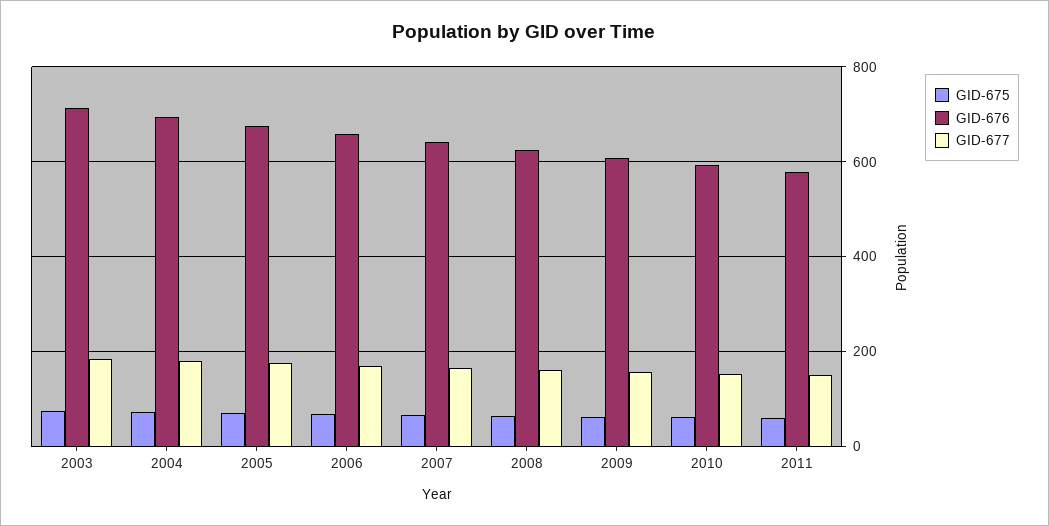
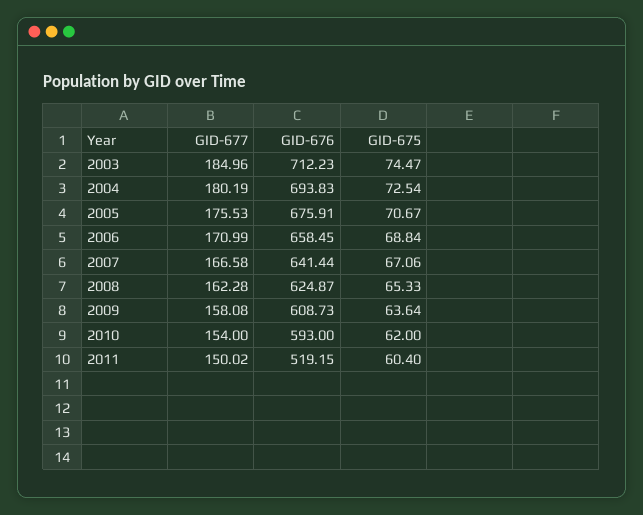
GID-676, 2011: 580 -> 519.15

